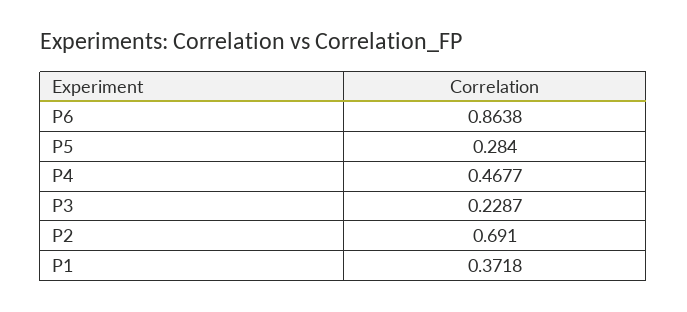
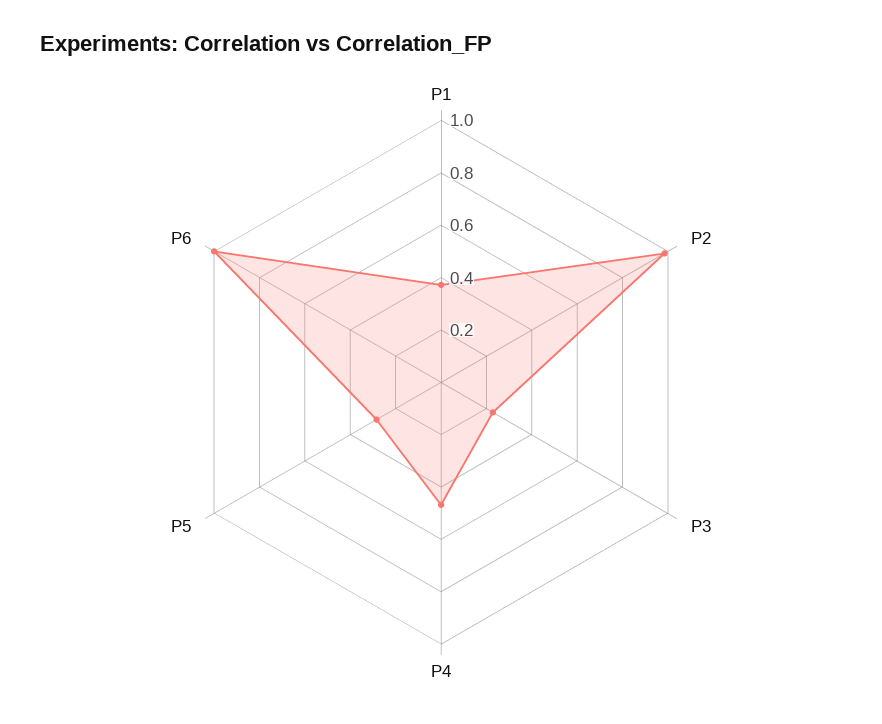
P6: 0.8638 -> 1
P2: 0.691 -> 1

